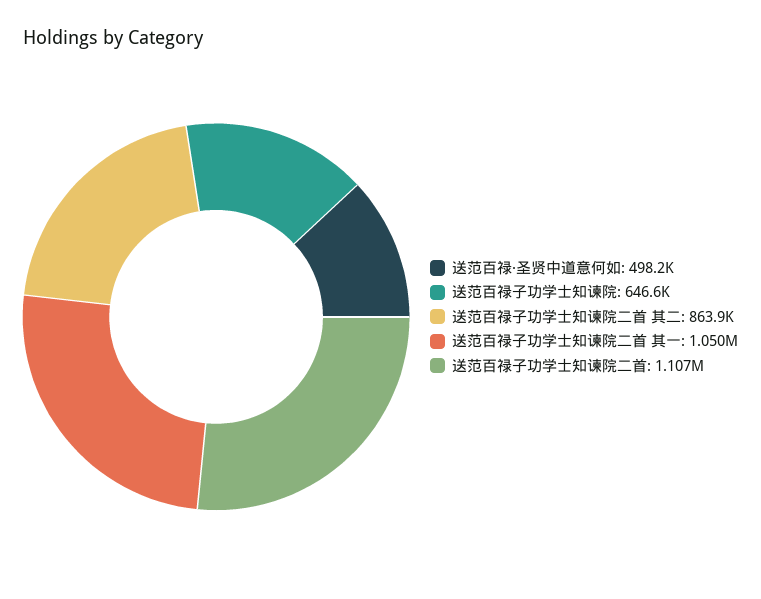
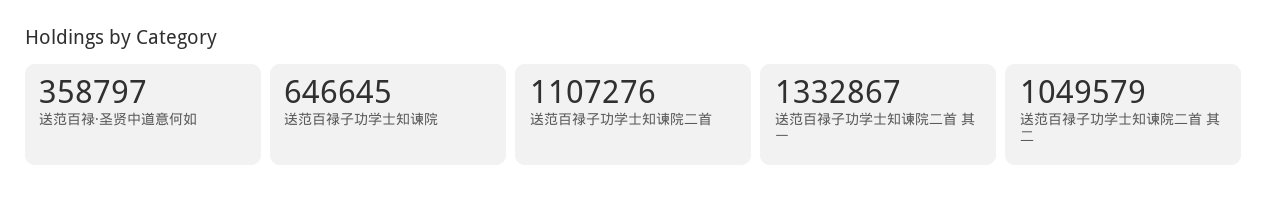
送范百禄·圣贤中道意何如: 498200 -> 358797
送范百禄子功学士知谏院二首 其二: 863900 -> 1049579
送范百禄子功学士知谏院二首 其一: 1050000 -> 1332867

